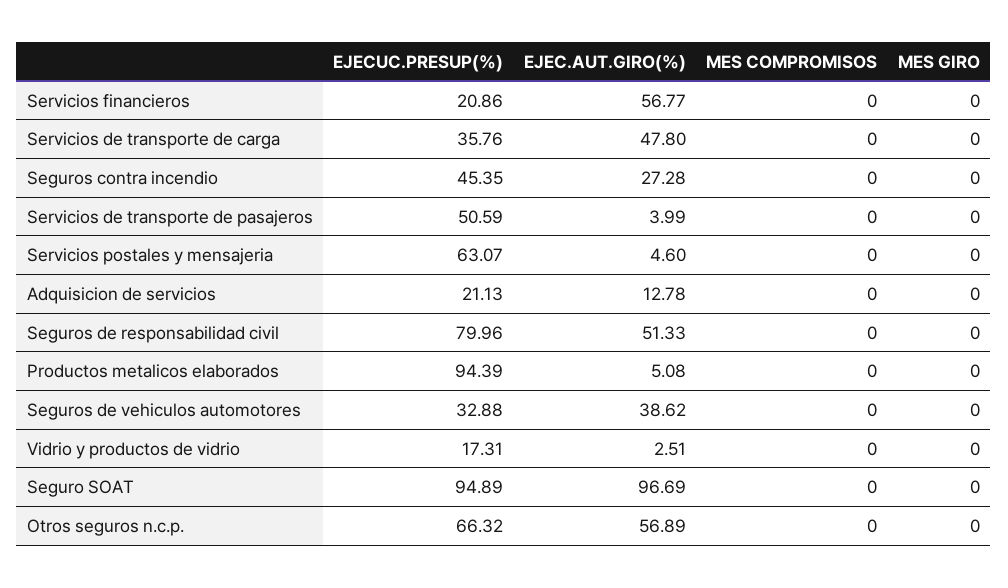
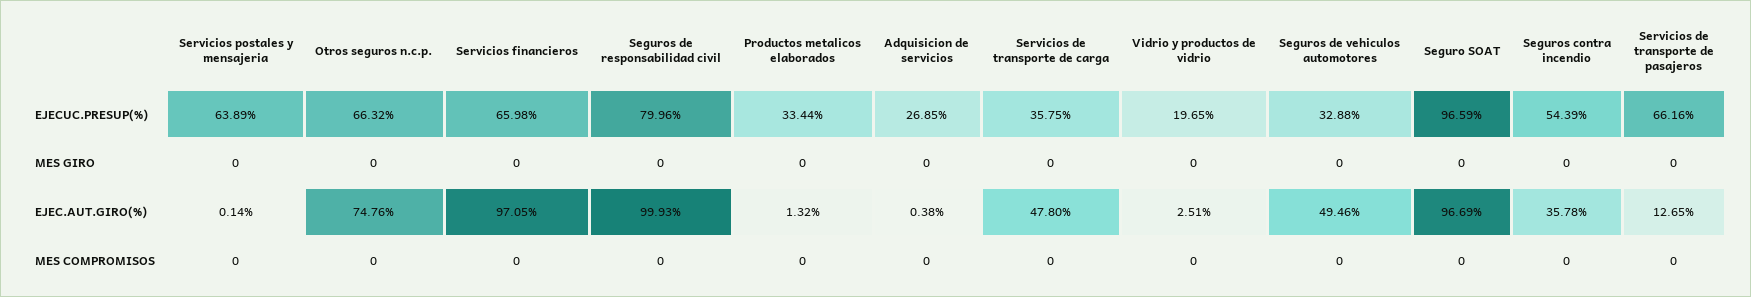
EJECUC.PRESUP(%), Servicios financieros: 20.86 -> 65.98
EJEC.AUT.GIRO(%), Servicios financieros: 56.77 -> 97.05
EJECUC.PRESUP(%), Servicios de transporte de carga: 35.76 -> 35.75
EJECUC.PRESUP(%), Seguros contra incendio: 45.35 -> 54.39
EJEC.AUT.GIRO(%), Seguros contra incendio: 27.28 -> 35.78
EJECUC.PRESUP(%), Servicios de transporte de pasajeros: 50.59 -> 66.16
EJEC.AUT.GIRO(%), Servicios de transporte de pasajeros: 3.99 -> 12.65
EJECUC.PRESUP(%), Servicios postales y mensajeria: 63.07 -> 63.89
EJEC.AUT.GIRO(%), Servicios postales y mensajeria: 4.6 -> 0.14
EJECUC.PRESUP(%), Adquisicion de servicios: 21.13 -> 26.85
EJEC.AUT.GIRO(%), Adquisicion de servicios: 12.78 -> 0.38
EJEC.AUT.GIRO(%), Seguros de responsabilidad civil: 51.33 -> 99.93
EJECUC.PRESUP(%), Productos metalicos elaborados: 94.39 -> 33.44
EJEC.AUT.GIRO(%), Productos metalicos elaborados: 5.08 -> 1.32
EJEC.AUT.GIRO(%), Seguros de vehiculos automotores: 38.62 -> 49.46
EJECUC.PRESUP(%), Vidrio y productos de vidrio: 17.31 -> 19.65
EJECUC.PRESUP(%), Seguro SOAT: 94.89 -> 96.59
EJEC.AUT.GIRO(%), Otros seguros n.c.p.: 56.89 -> 74.76

